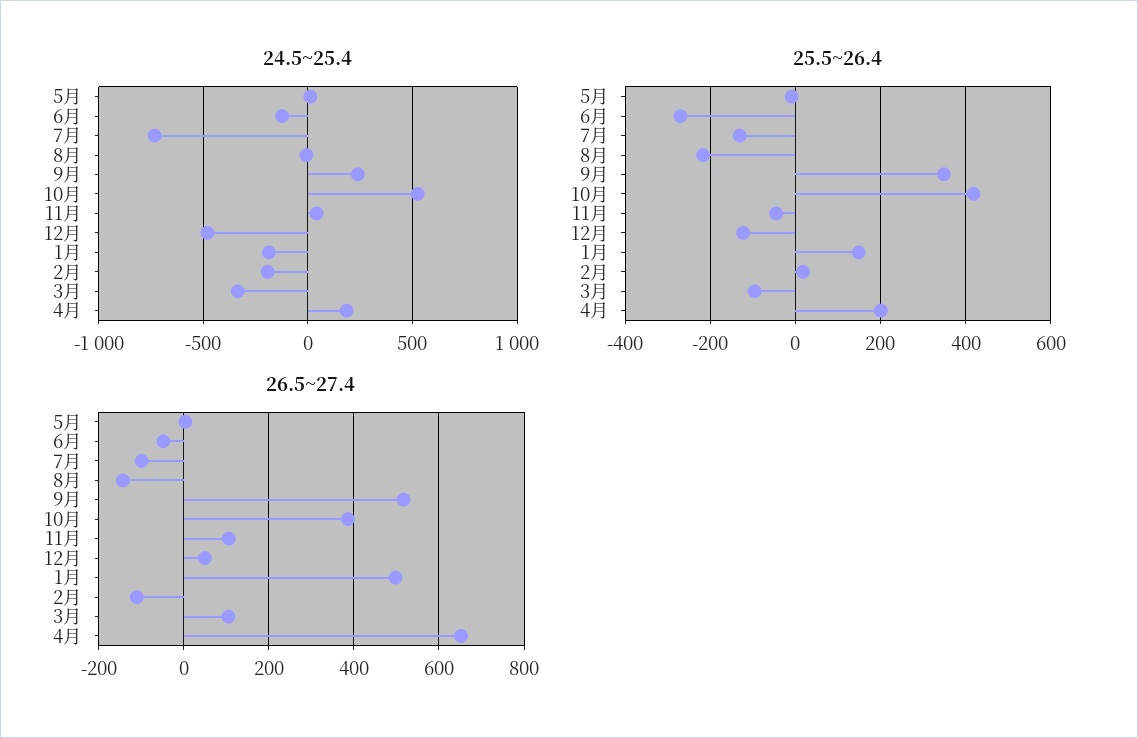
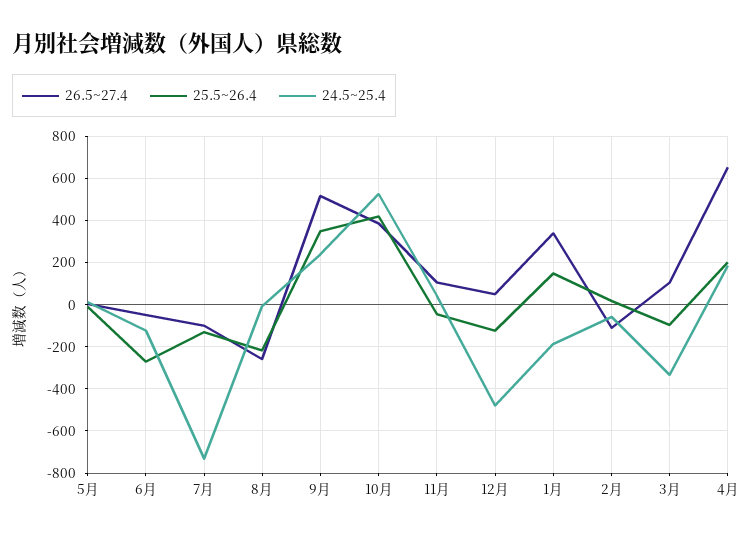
24.5~25.4, 2月: -200 -> -50
26.5~27.4, 8月: -140 -> -250
26.5~27.4, 1月: 500 -> 350

